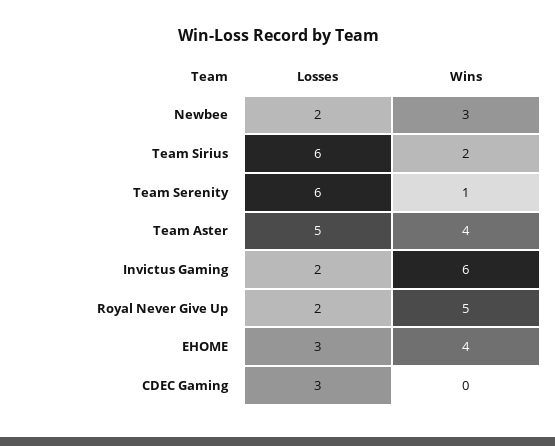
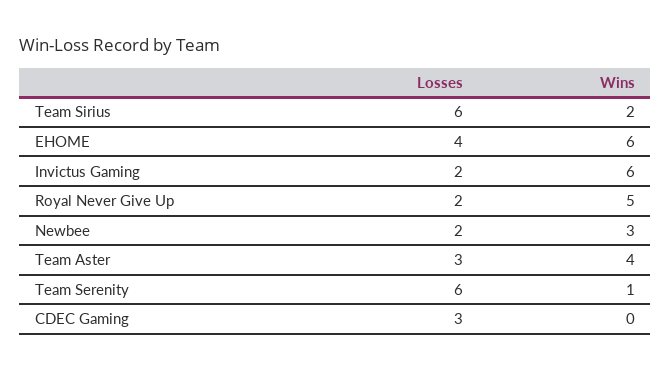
Losses, Team Aster: 5 -> 3
Losses, EHOME: 3 -> 4
Wins, EHOME: 4 -> 6

